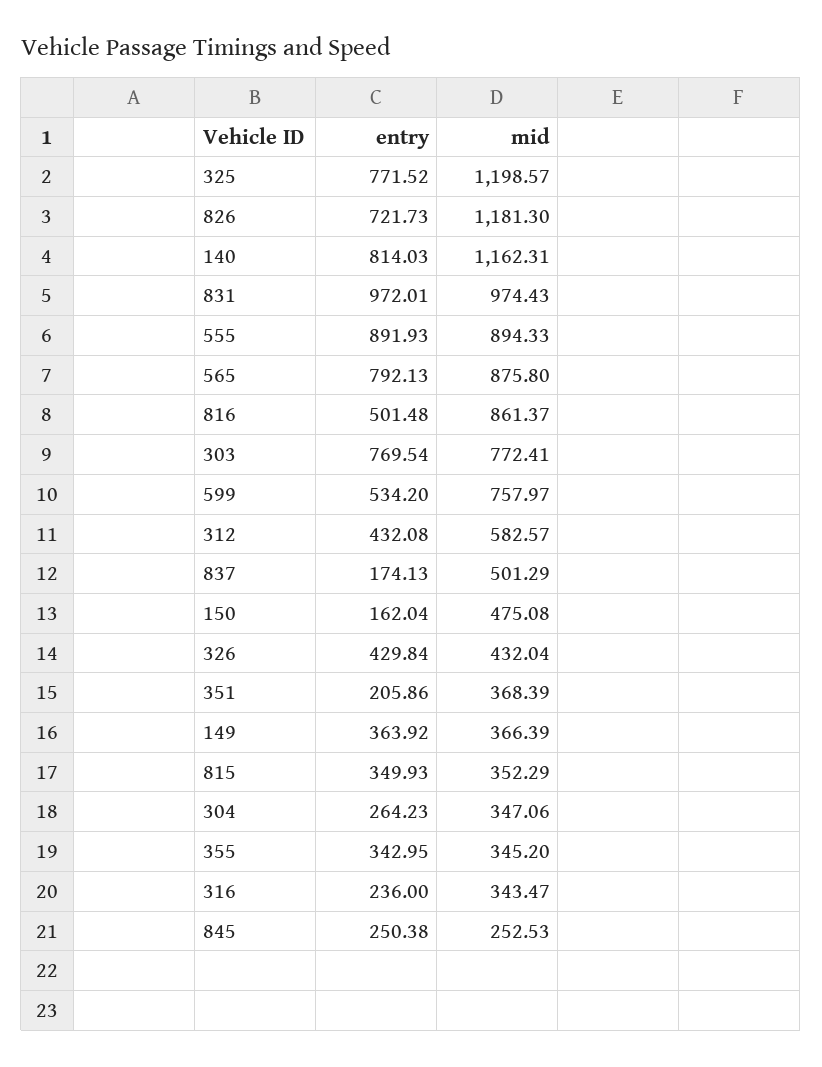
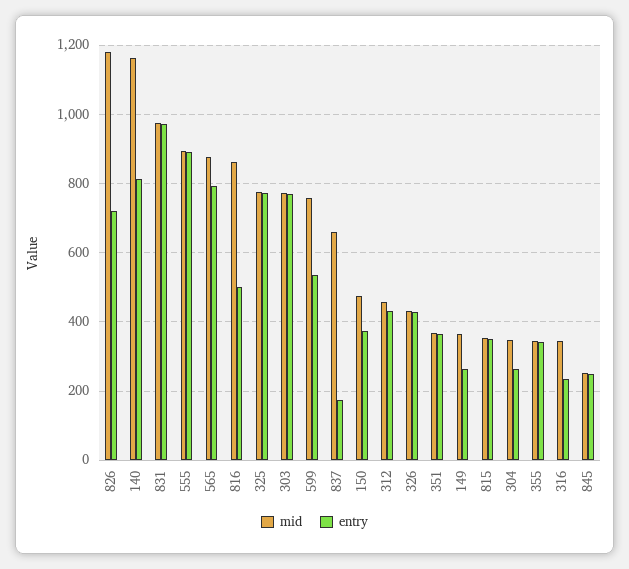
mid, 325: 1198.57 -> 780
mid, 312: 582.57 -> 460
mid, 837: 501.29 -> 660
entry, 150: 162.04 -> 380
entry, 351: 205.86 -> 360
entry, 149: 363.92 -> 260

